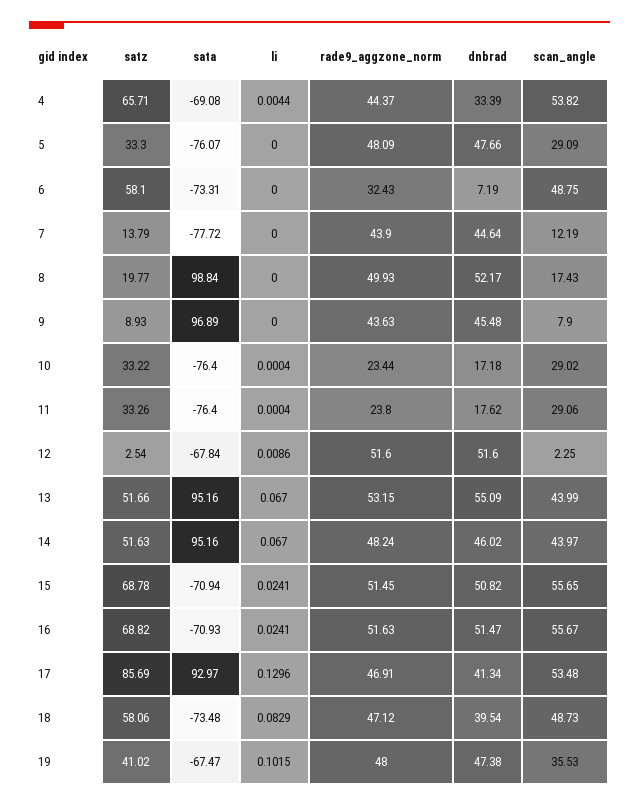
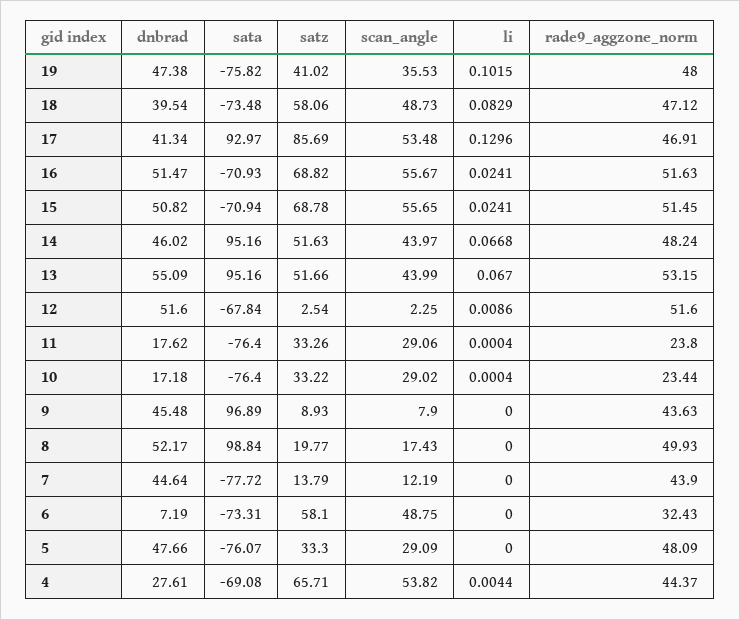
dnbrad, 4: 33.39 -> 27.61
li, 14: 0.067 -> 0.0668
sata, 19: -67.47 -> -75.82

